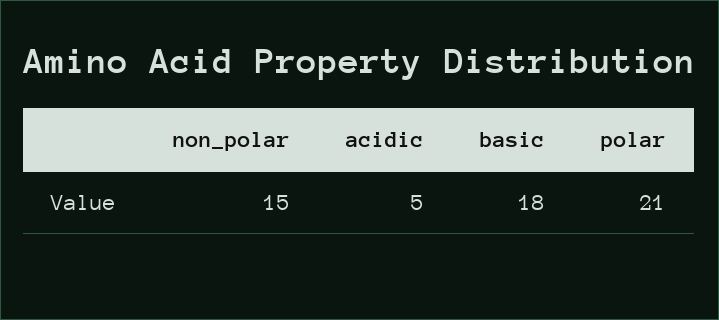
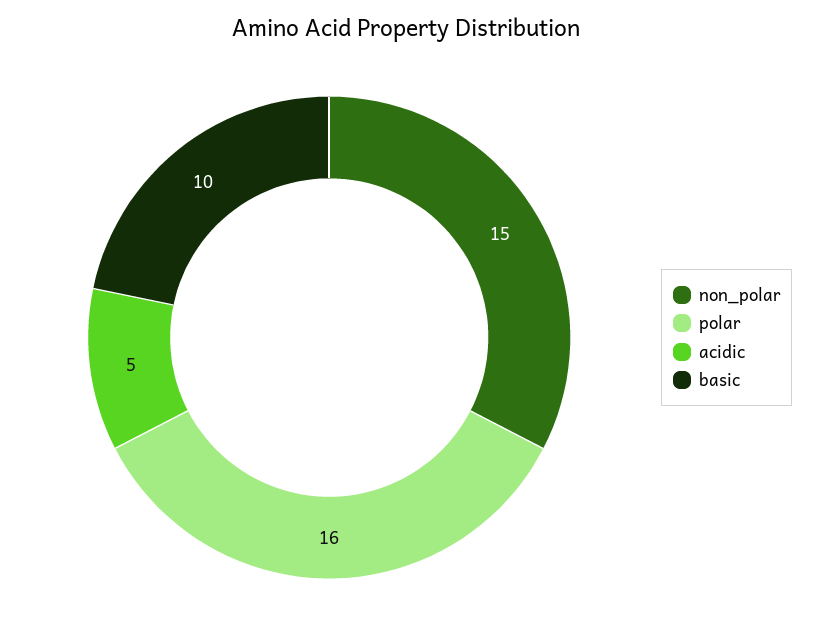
basic: 18 -> 10
polar: 21 -> 16

